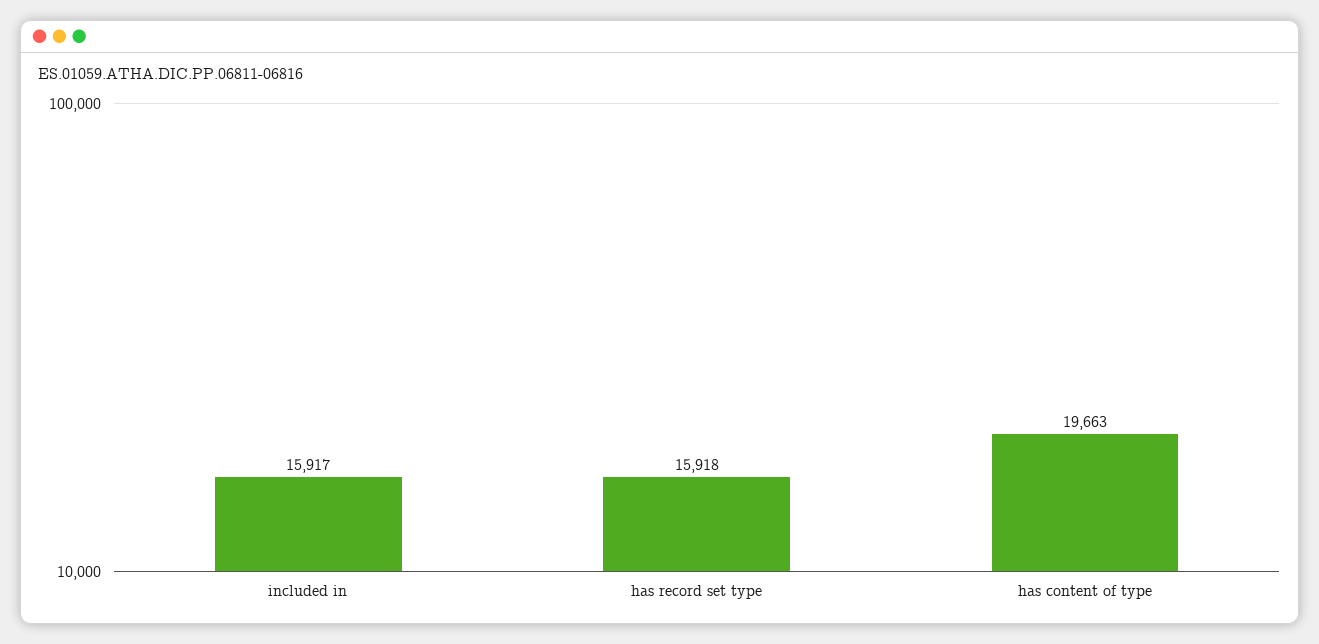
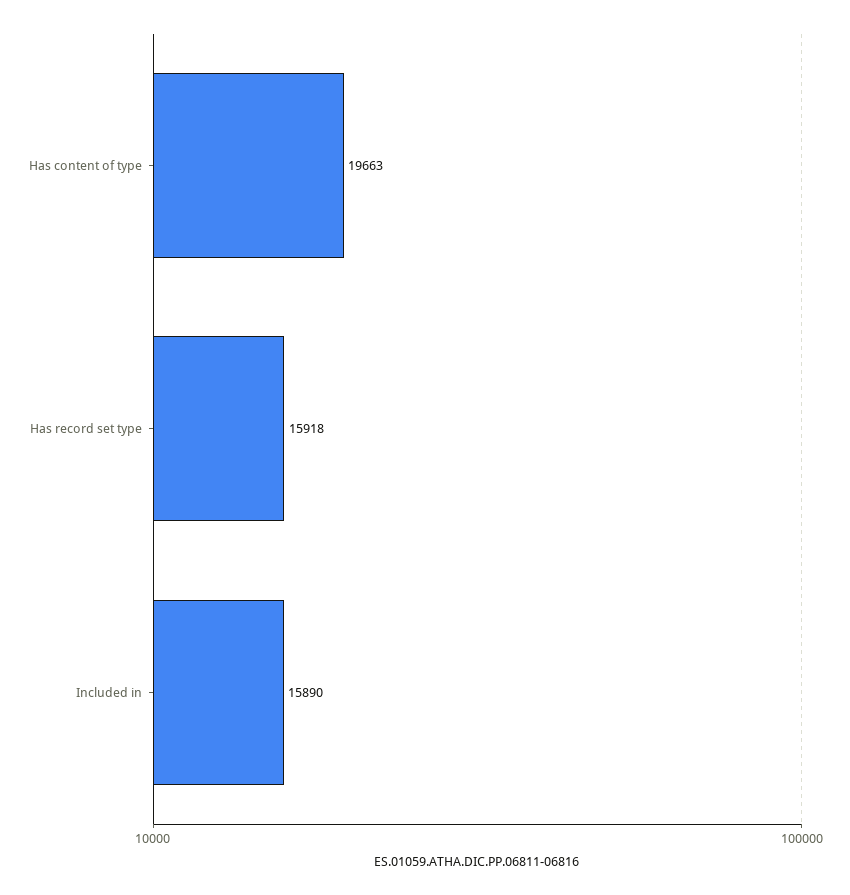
included in: 15917 -> 15890

